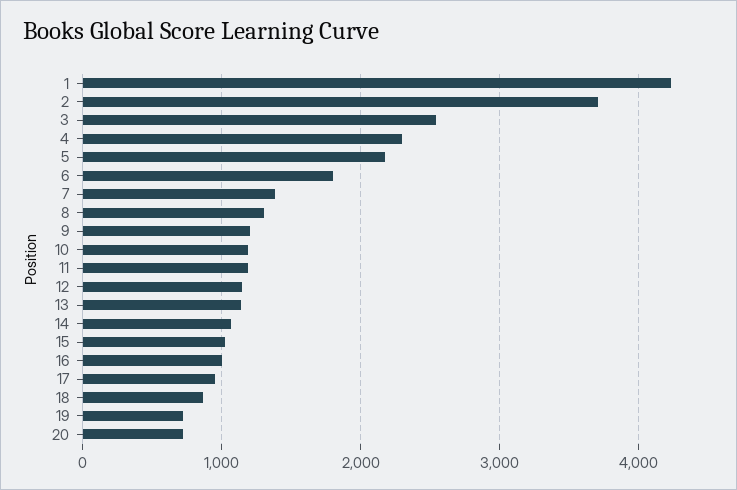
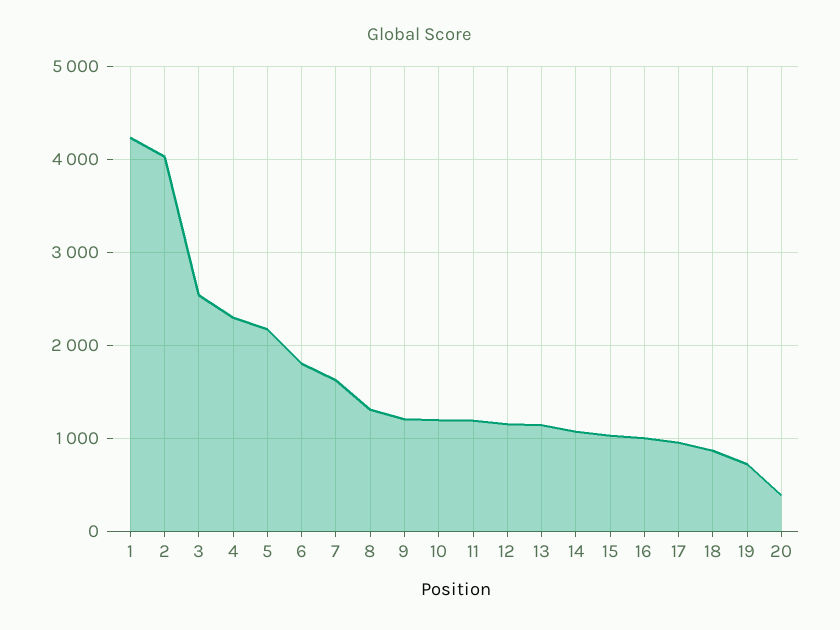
2: 3700 -> 4000
7: 1400 -> 1600
20: 700 -> 400

